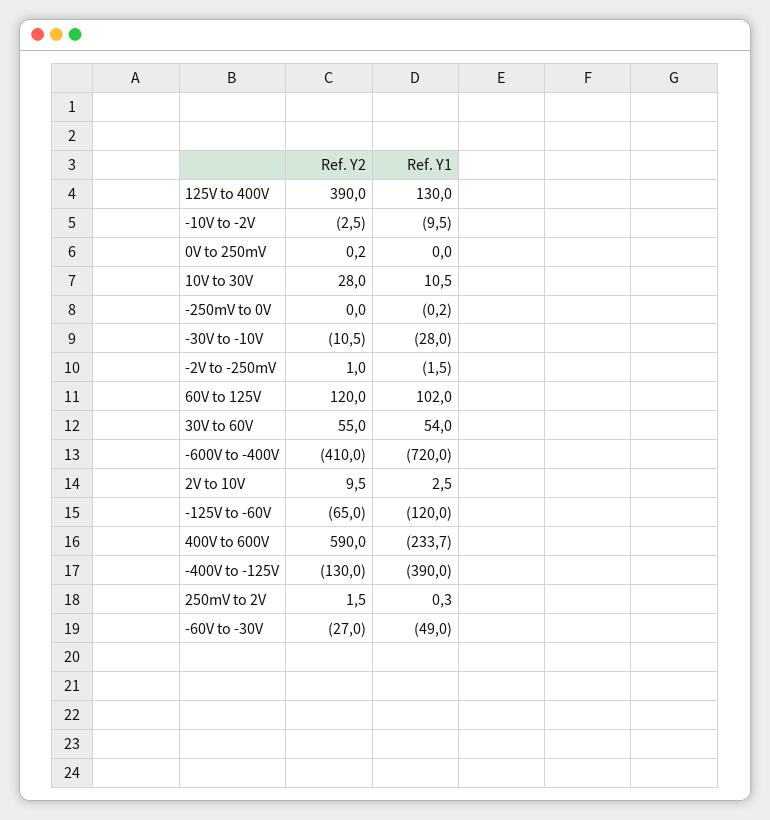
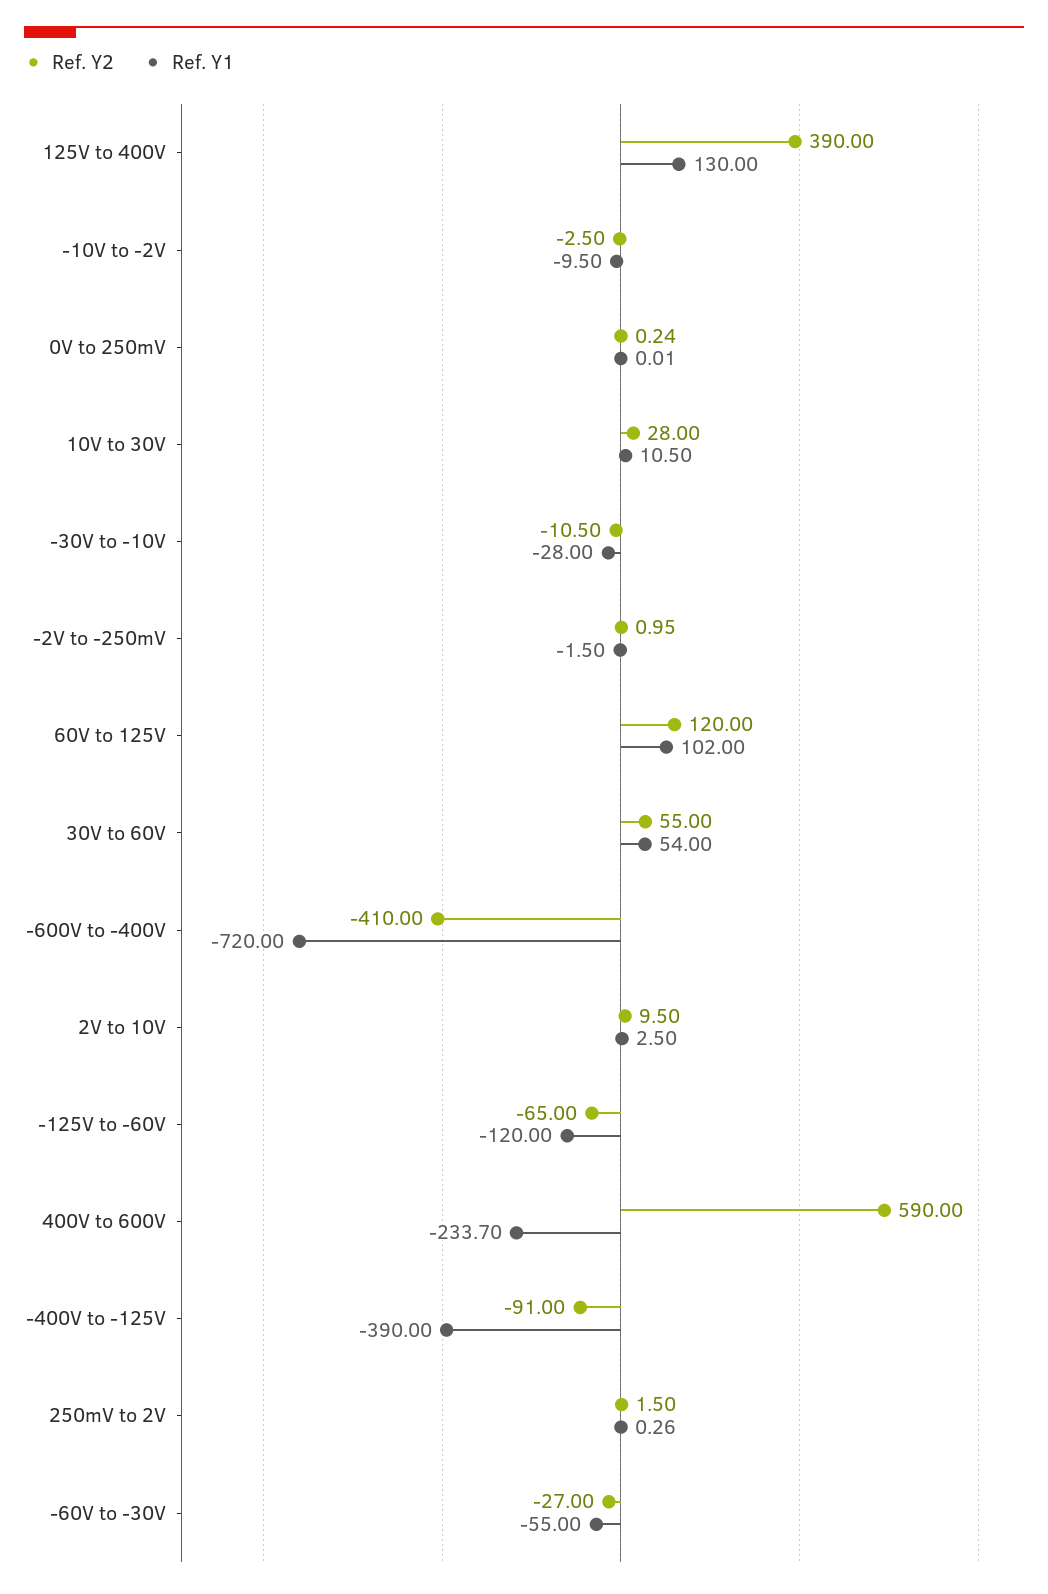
Ref. Y2, -250mV to 0V: 0 -> none
Ref. Y1, -250mV to 0V: -0.2 -> none
Ref. Y2, -400V to -125V: -130 -> -91
Ref. Y1, -60V to -30V: -49 -> -55

